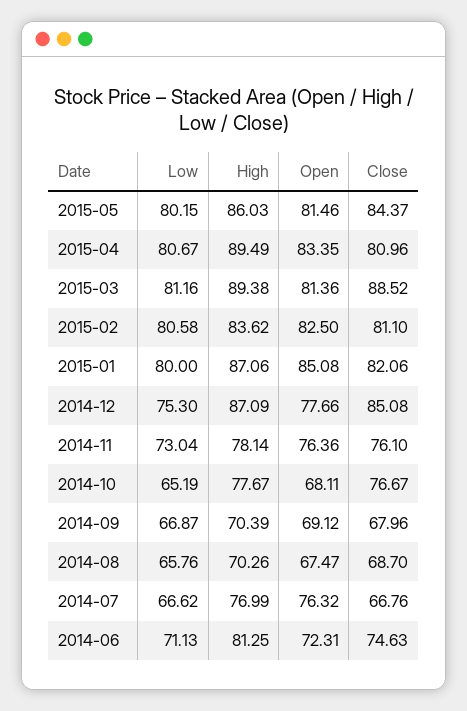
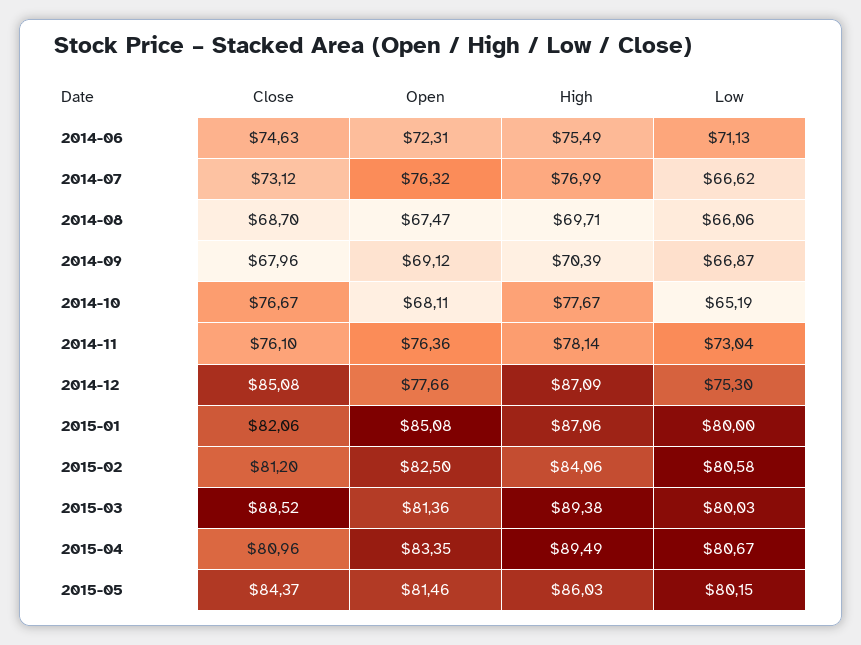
Low, 2015-03: 81.16 -> 80.03
High, 2015-02: 83.62 -> 84.06
Close, 2015-02: 81.1 -> 81.2
Low, 2014-08: 65.76 -> 66.06
High, 2014-08: 70.26 -> 69.71
Close, 2014-07: 66.76 -> 73.12
High, 2014-06: 81.25 -> 75.49

